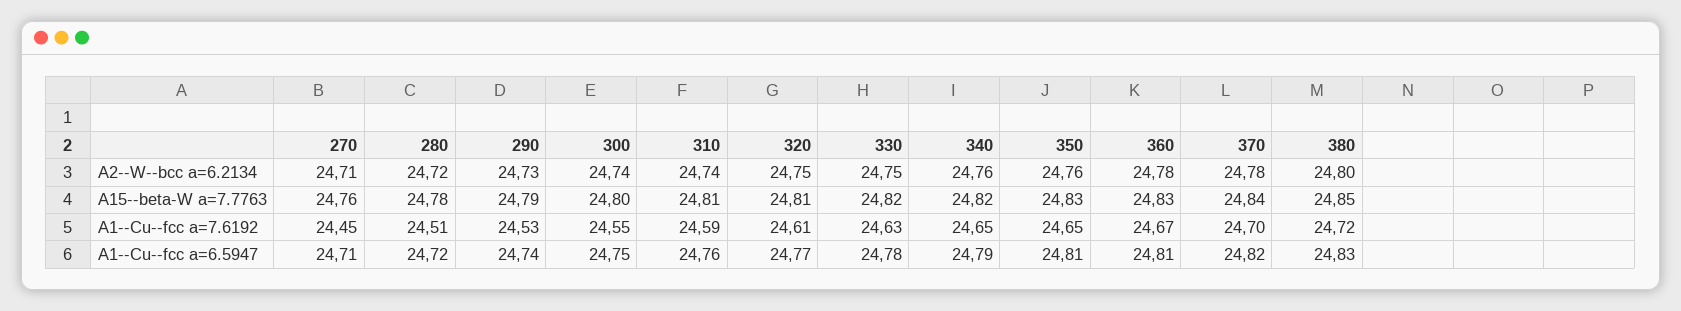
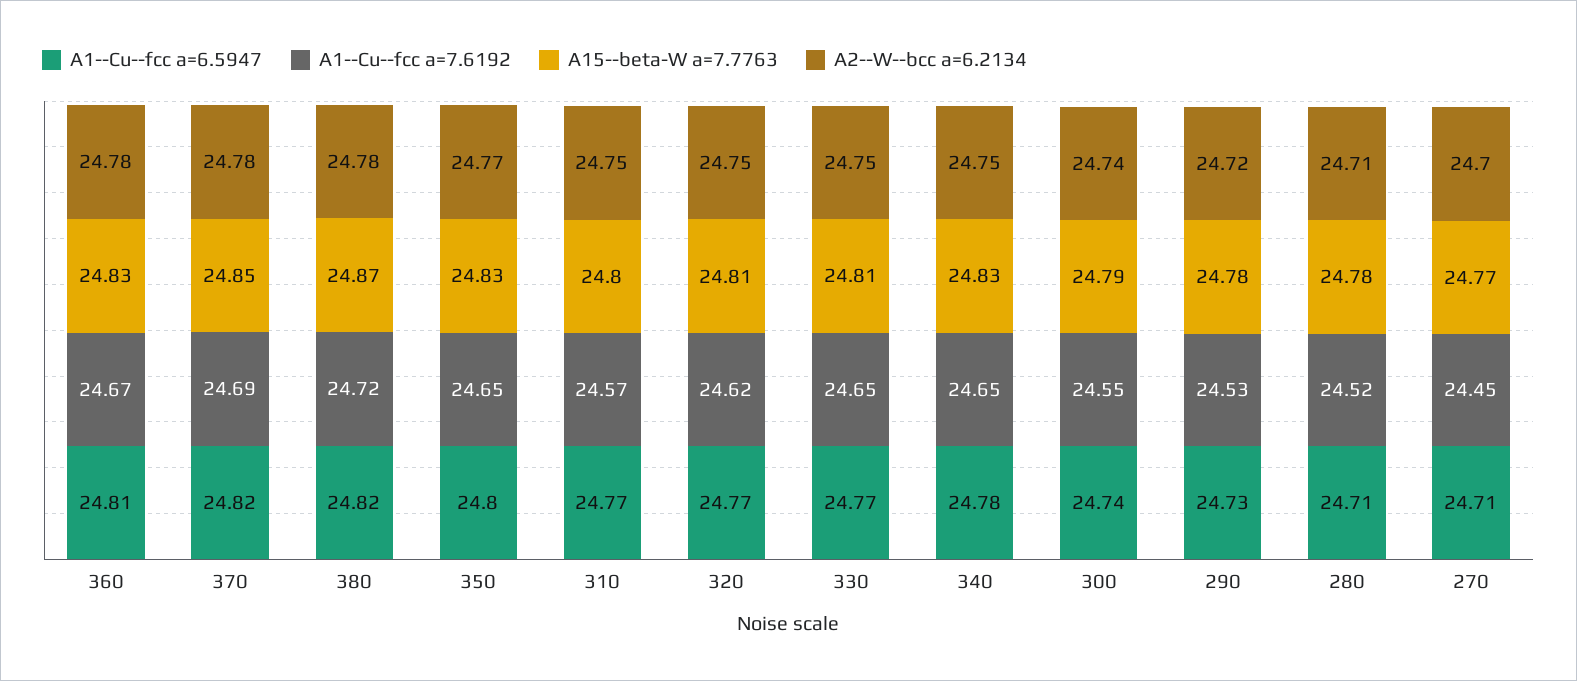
A2--W--bcc a=6.2134, 270: 24.71 -> 24.7
A2--W--bcc a=6.2134, 280: 24.72 -> 24.71
A2--W--bcc a=6.2134, 290: 24.73 -> 24.72
A2--W--bcc a=6.2134, 310: 24.74 -> 24.75
A2--W--bcc a=6.2134, 340: 24.76 -> 24.75
A2--W--bcc a=6.2134, 350: 24.76 -> 24.77
A2--W--bcc a=6.2134, 380: 24.8 -> 24.78
A15--beta-W a=7.7763, 270: 24.76 -> 24.77
A15--beta-W a=7.7763, 290: 24.79 -> 24.78
A15--beta-W a=7.7763, 300: 24.8 -> 24.79
A15--beta-W a=7.7763, 310: 24.81 -> 24.8
A15--beta-W a=7.7763, 330: 24.82 -> 24.81
A15--beta-W a=7.7763, 340: 24.82 -> 24.83
A15--beta-W a=7.7763, 370: 24.84 -> 24.85
A15--beta-W a=7.7763, 380: 24.85 -> 24.87
A1--Cu--fcc a=7.6192, 280: 24.51 -> 24.52
A1--Cu--fcc a=7.6192, 310: 24.59 -> 24.57
A1--Cu--fcc a=7.6192, 320: 24.61 -> 24.62
A1--Cu--fcc a=7.6192, 330: 24.63 -> 24.65
A1--Cu--fcc a=7.6192, 370: 24.7 -> 24.69
A1--Cu--fcc a=6.5947, 280: 24.72 -> 24.71
A1--Cu--fcc a=6.5947, 290: 24.74 -> 24.73
A1--Cu--fcc a=6.5947, 300: 24.75 -> 24.74
A1--Cu--fcc a=6.5947, 310: 24.76 -> 24.77
A1--Cu--fcc a=6.5947, 330: 24.78 -> 24.77
A1--Cu--fcc a=6.5947, 340: 24.79 -> 24.78
A1--Cu--fcc a=6.5947, 350: 24.81 -> 24.8
A1--Cu--fcc a=6.5947, 380: 24.83 -> 24.82

